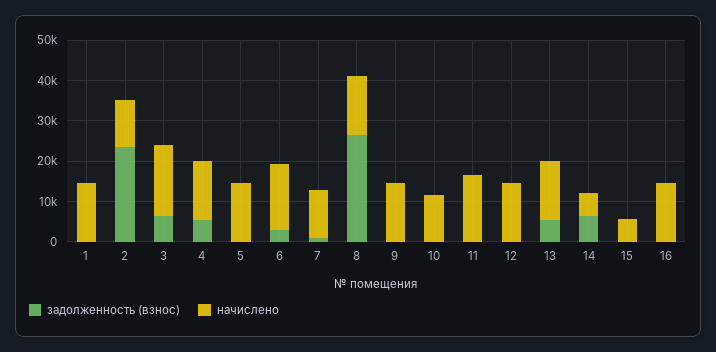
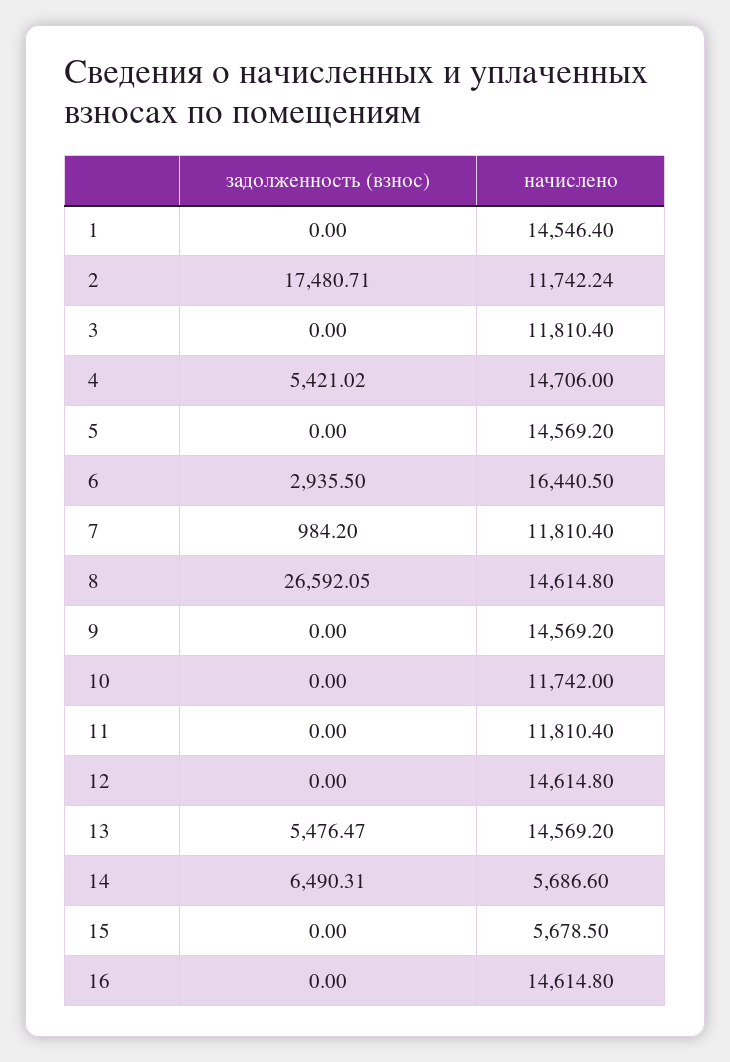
задолженность (взнос), 2: 24000 -> 17480.71
задолженность (взнос), 3: 6000 -> 0
начислено, 3: 18000 -> 11810.4
начислено, 11: 16000 -> 11810.4

